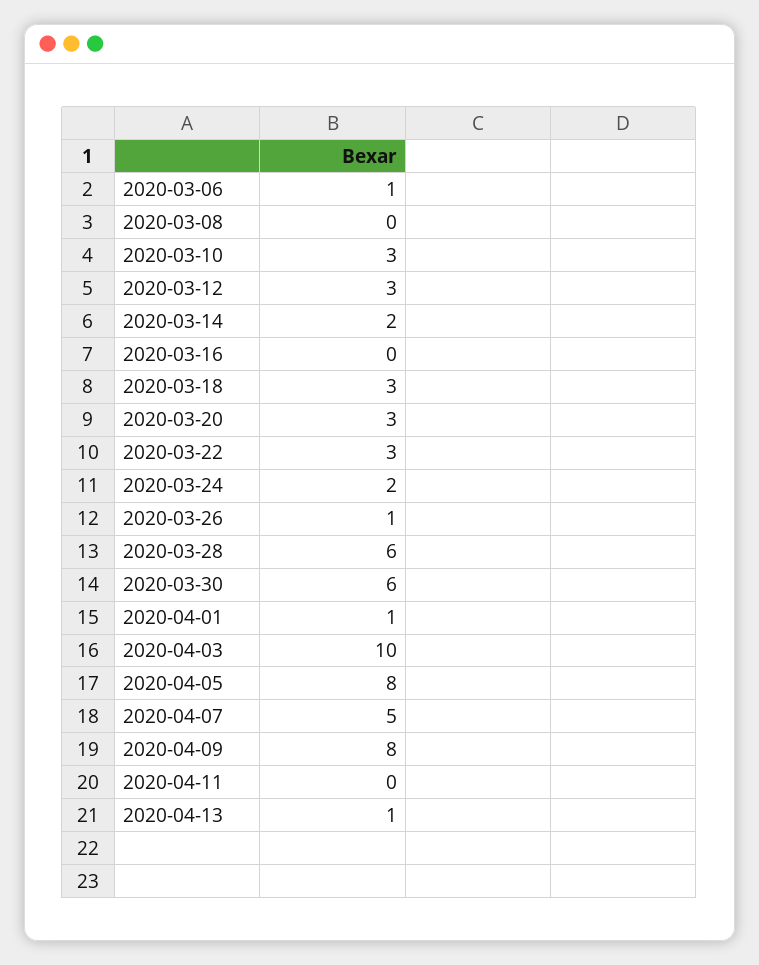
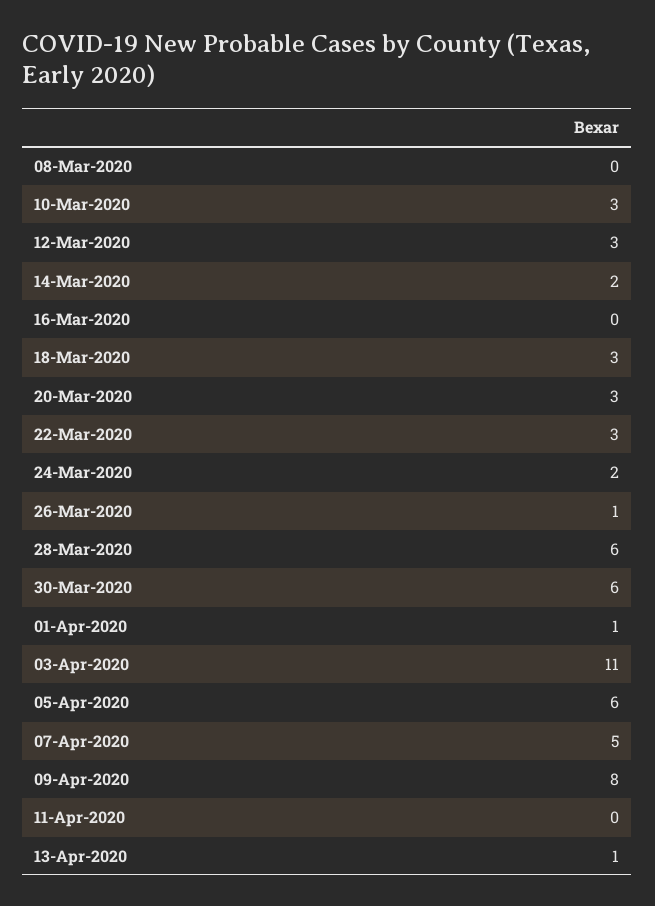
2020-03-06: 1 -> none
2020-04-03: 10 -> 11
2020-04-05: 8 -> 6

